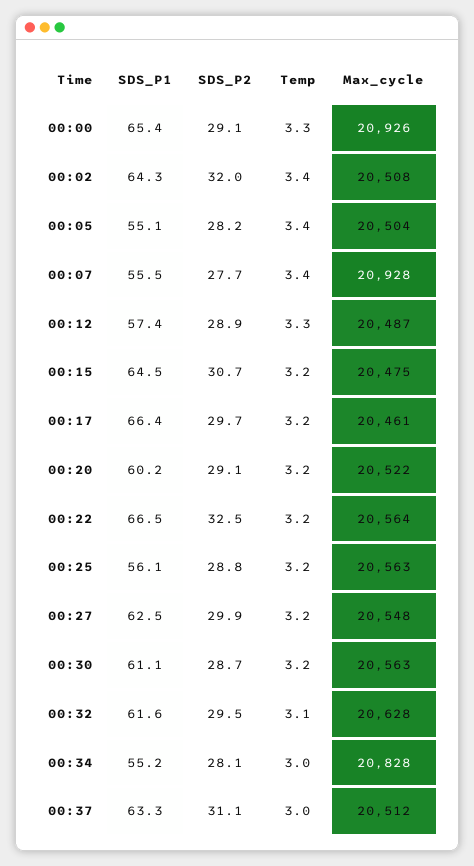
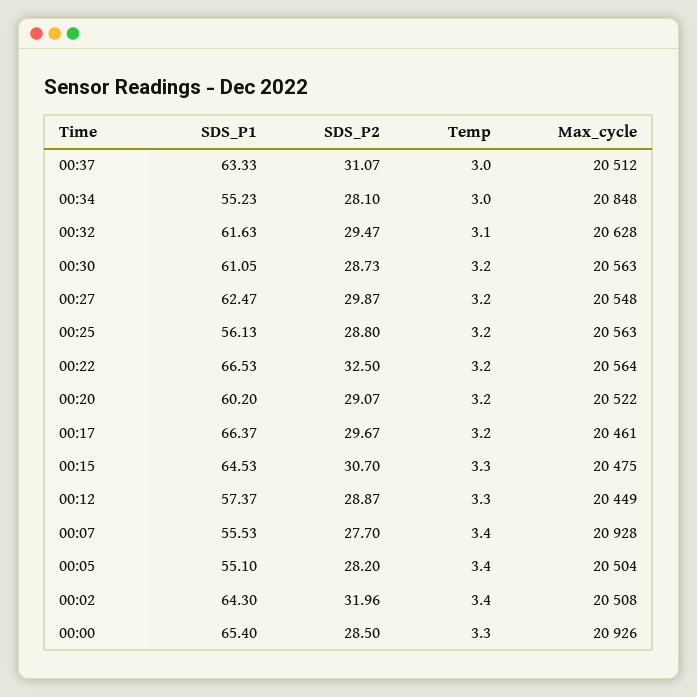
SDS_P2, 00:00: 29.1 -> 28.5
Max_cycle, 00:12: 20487 -> 20449
Temp, 00:15: 3.2 -> 3.3
Max_cycle, 00:34: 20828 -> 20848

